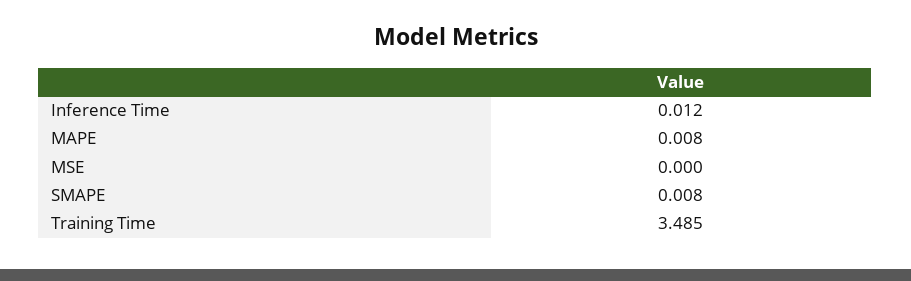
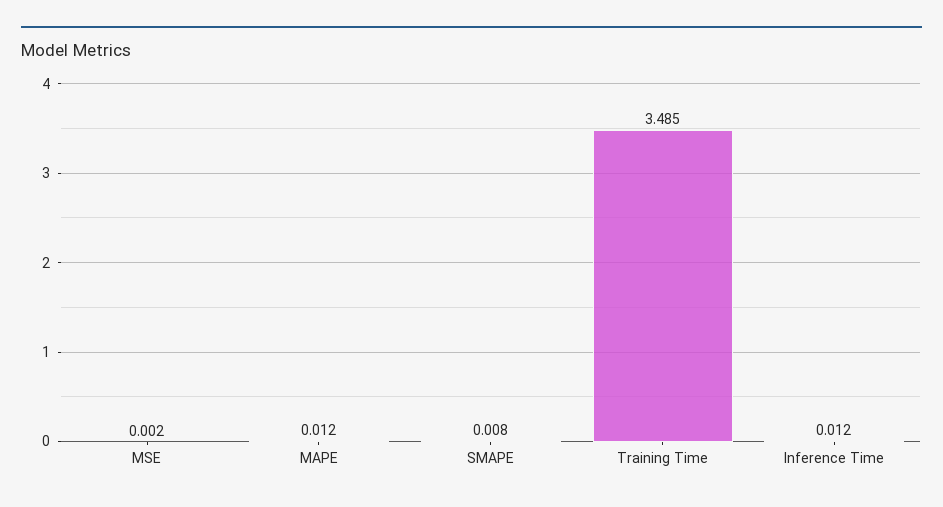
MAPE: 0.008 -> 0.012
MSE: 0 -> 0.002

